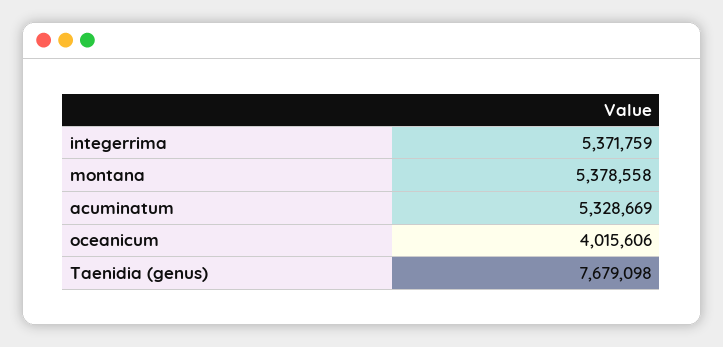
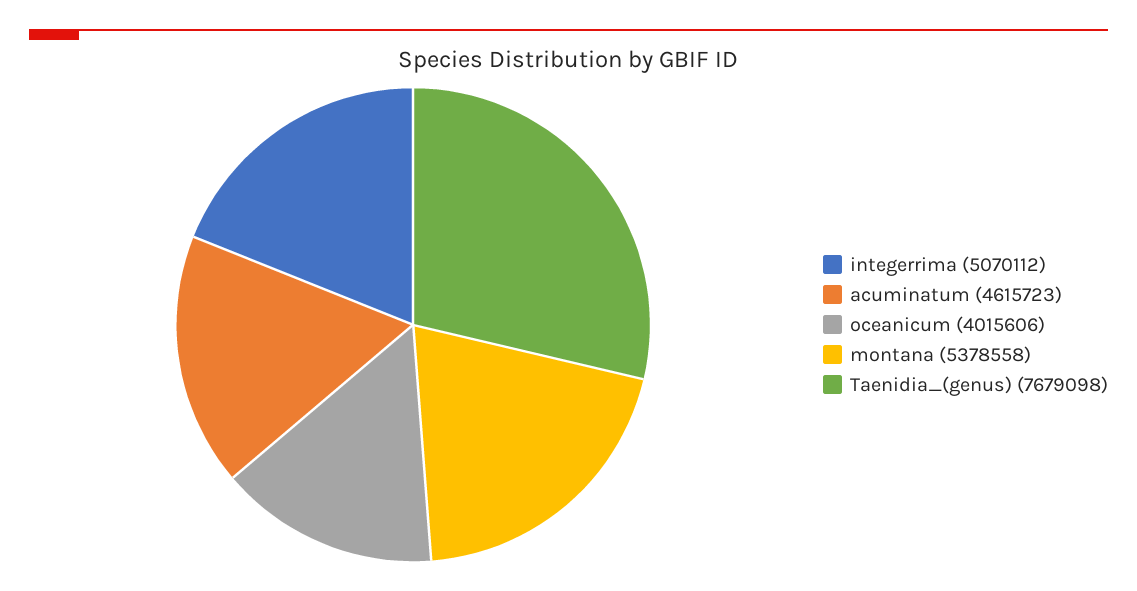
integerrima: 5371759 -> 5070112
acuminatum: 5328669 -> 4615723

